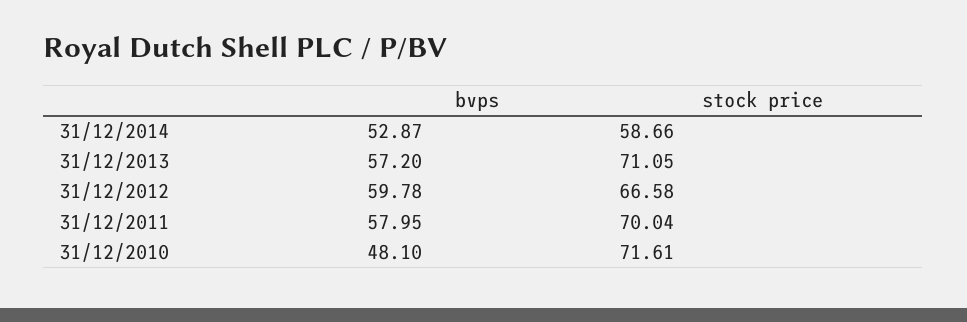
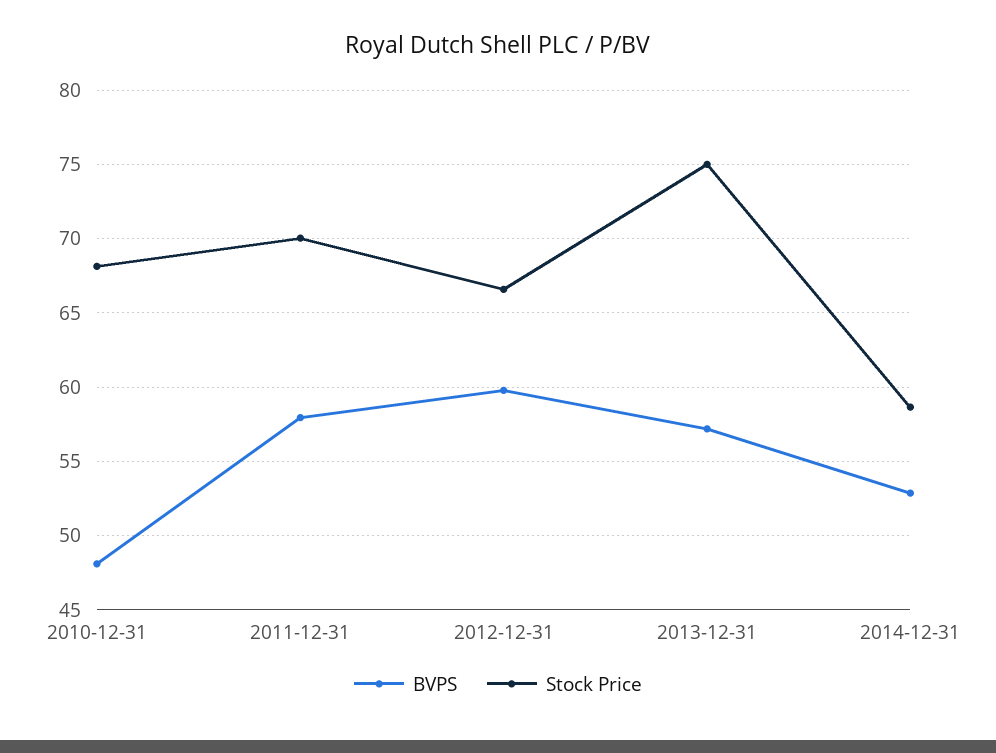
stock price, 31/12/2013: 71.05 -> 75
stock price, 31/12/2010: 71.61 -> 68

